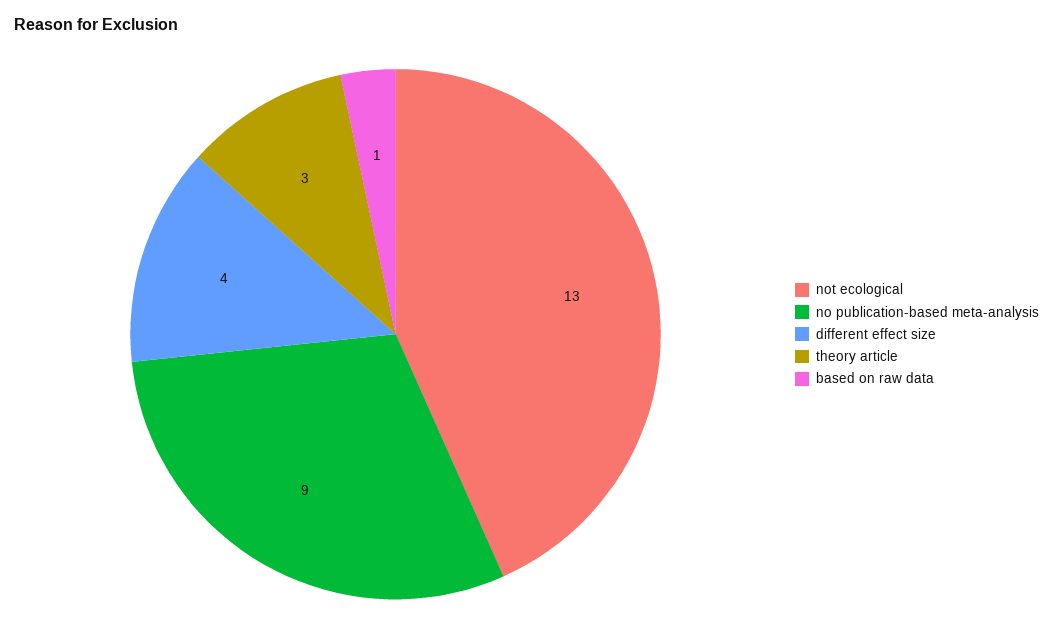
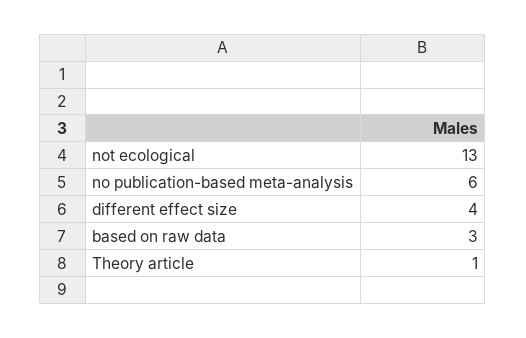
no publication-based meta-analysis: 9 -> 6
theory article: 3 -> 1
based on raw data: 1 -> 3

